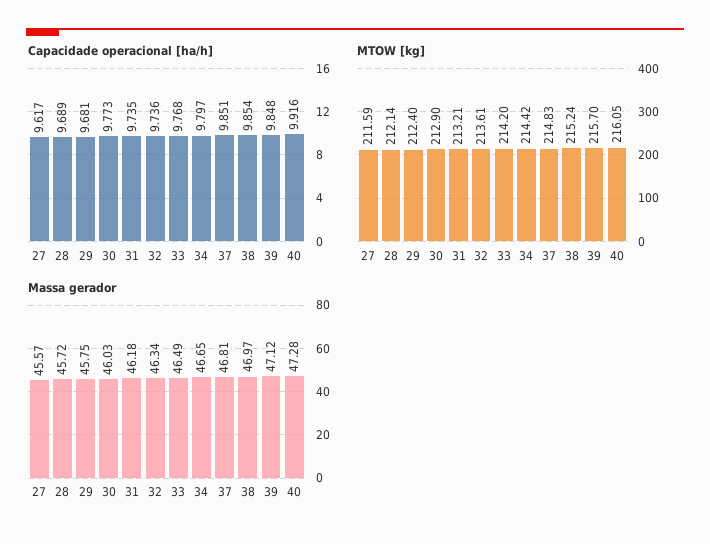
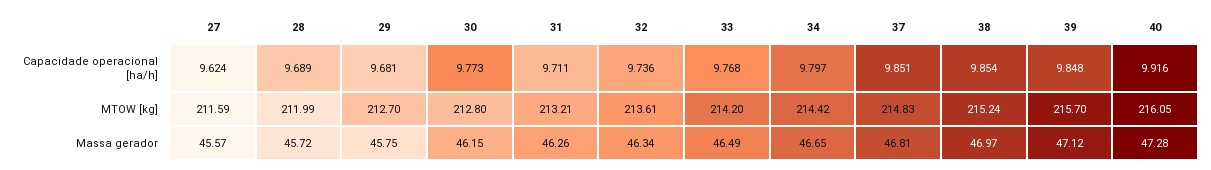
Capacidade operacional [ha/h], 27: 9.617 -> 9.624
Capacidade operacional [ha/h], 31: 9.735 -> 9.711
MTOW [kg], 28: 212.14 -> 211.99
MTOW [kg], 29: 212.4 -> 212.7
MTOW [kg], 30: 212.9 -> 212.8
Massa gerador, 30: 46.03 -> 46.15
Massa gerador, 31: 46.18 -> 46.26

